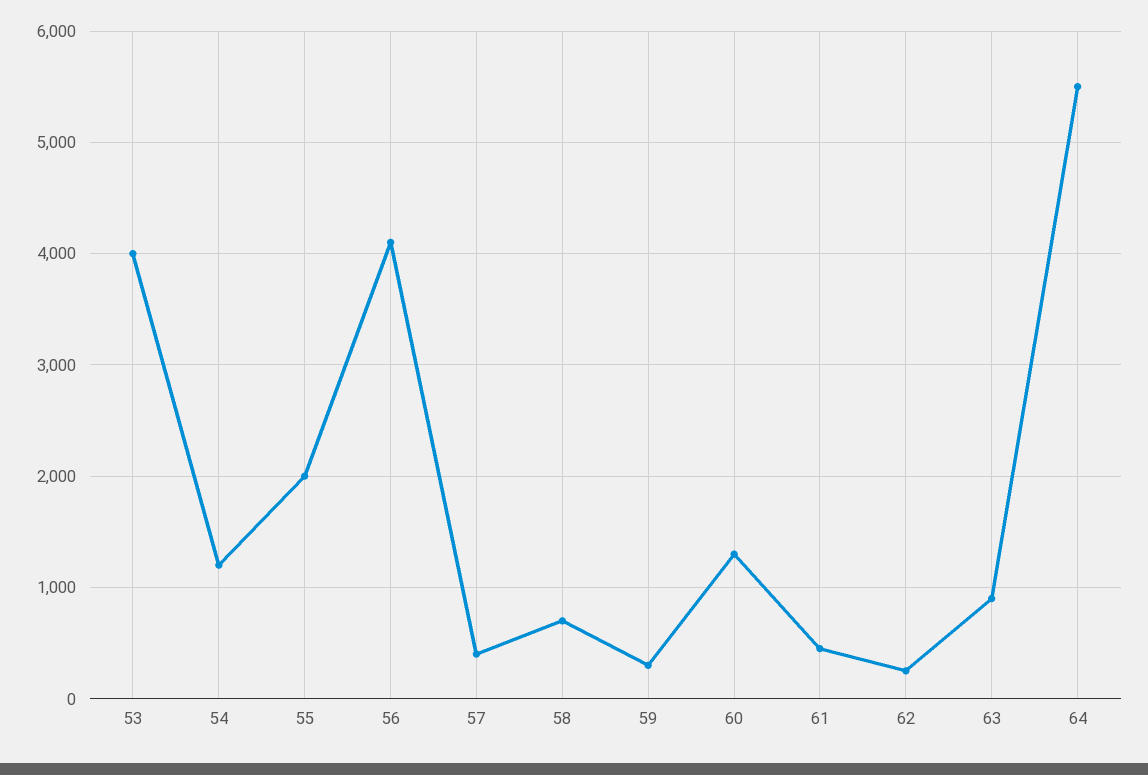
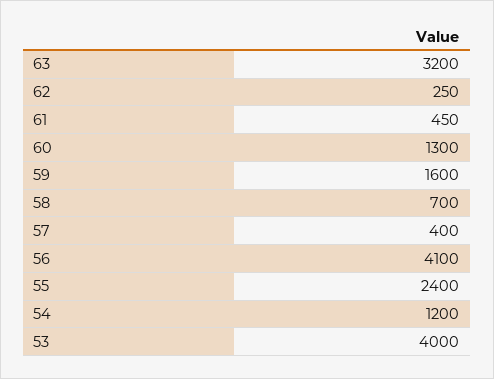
55: 2000 -> 2400
59: 300 -> 1600
63: 900 -> 3200
64: 5500 -> none

